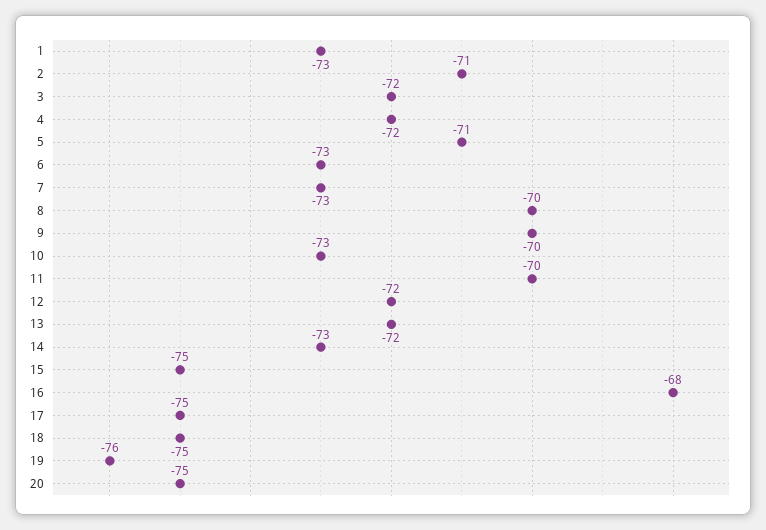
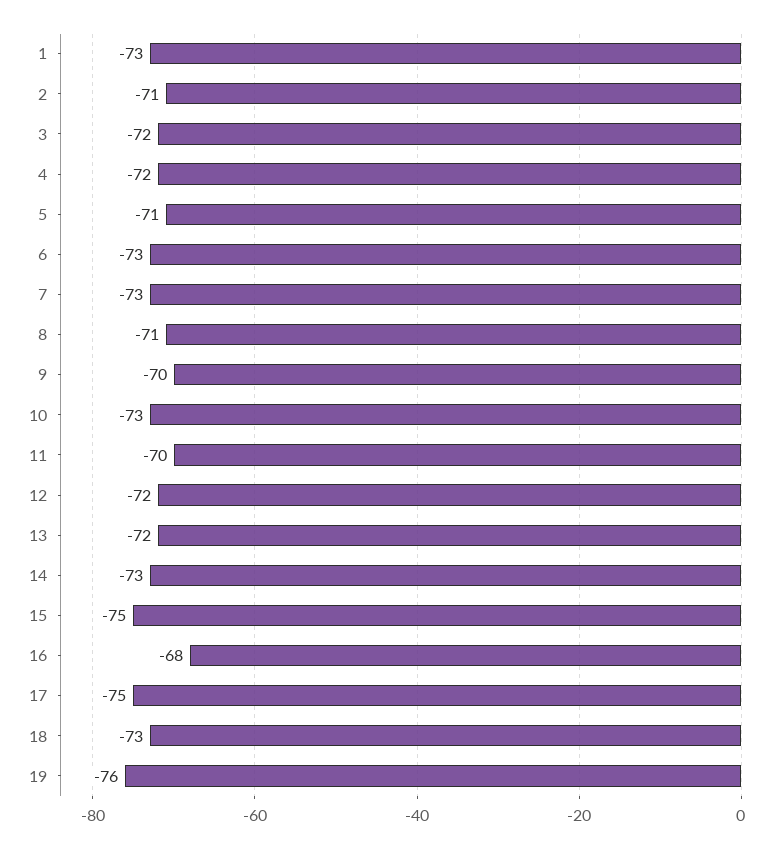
8: -70 -> -71
18: -75 -> -73
20: -75 -> none

